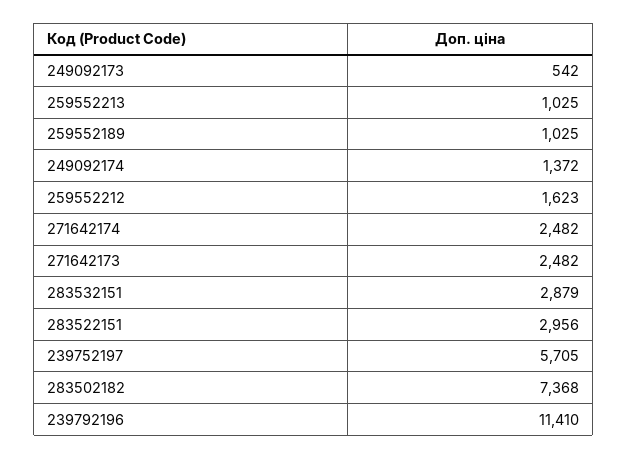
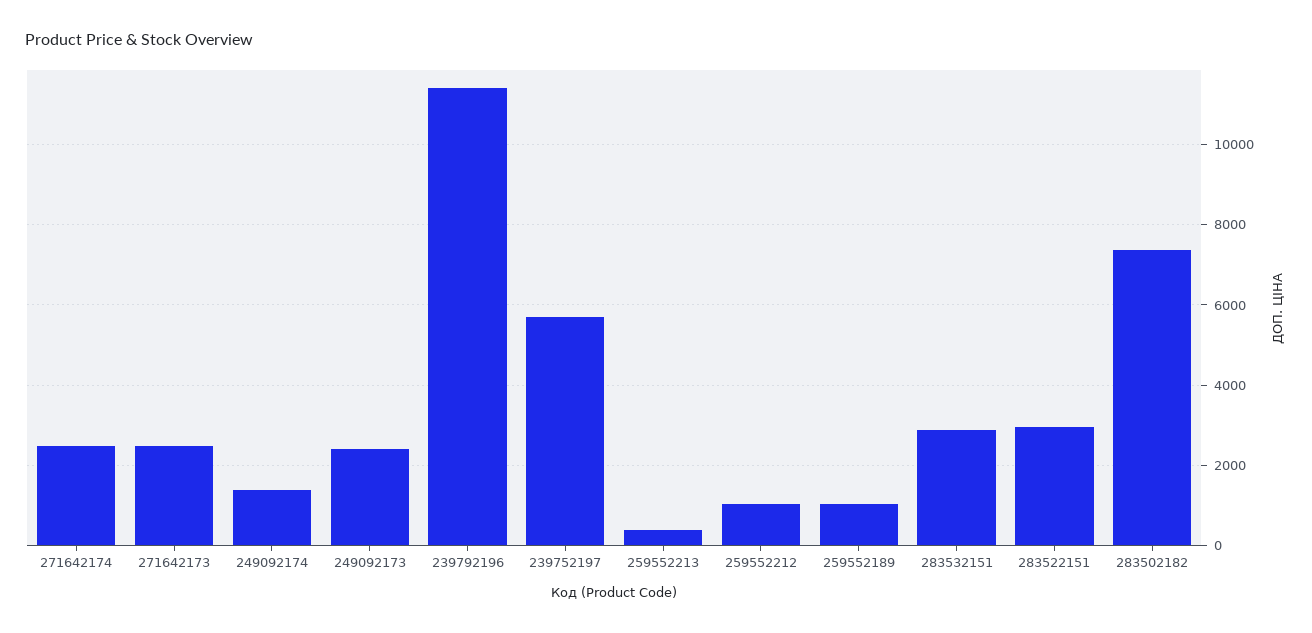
249092173: 542 -> 2400
259552213: 1025 -> 400
259552212: 1623 -> 1000

